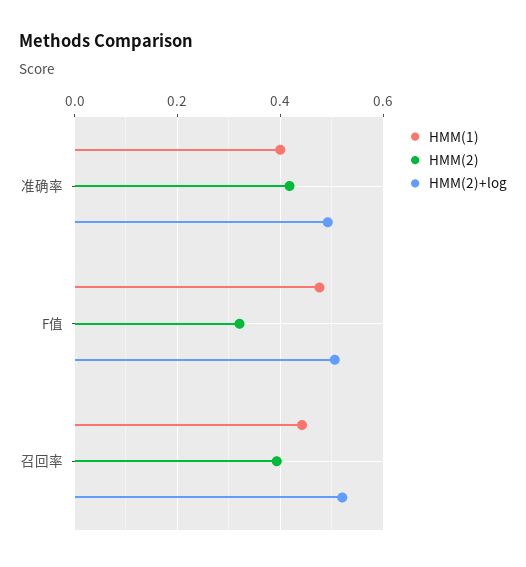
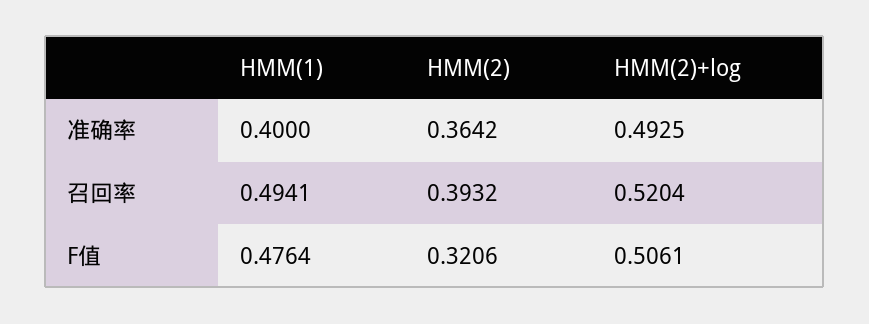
HMM(2), 准确率: 0.42 -> 0.3642
HMM(1), 召回率: 0.44 -> 0.4941

